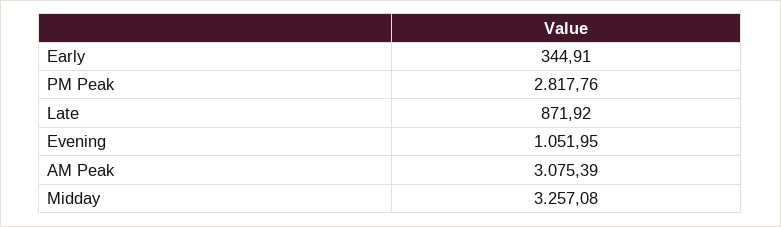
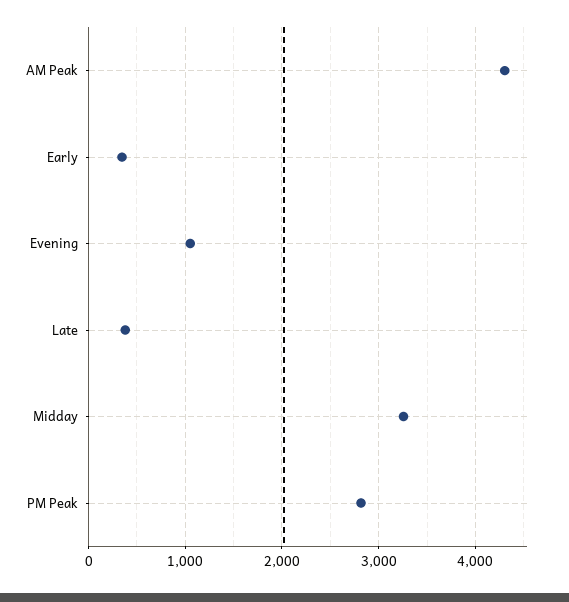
Late: 871.92 -> 400
AM Peak: 3075.39 -> 4300

